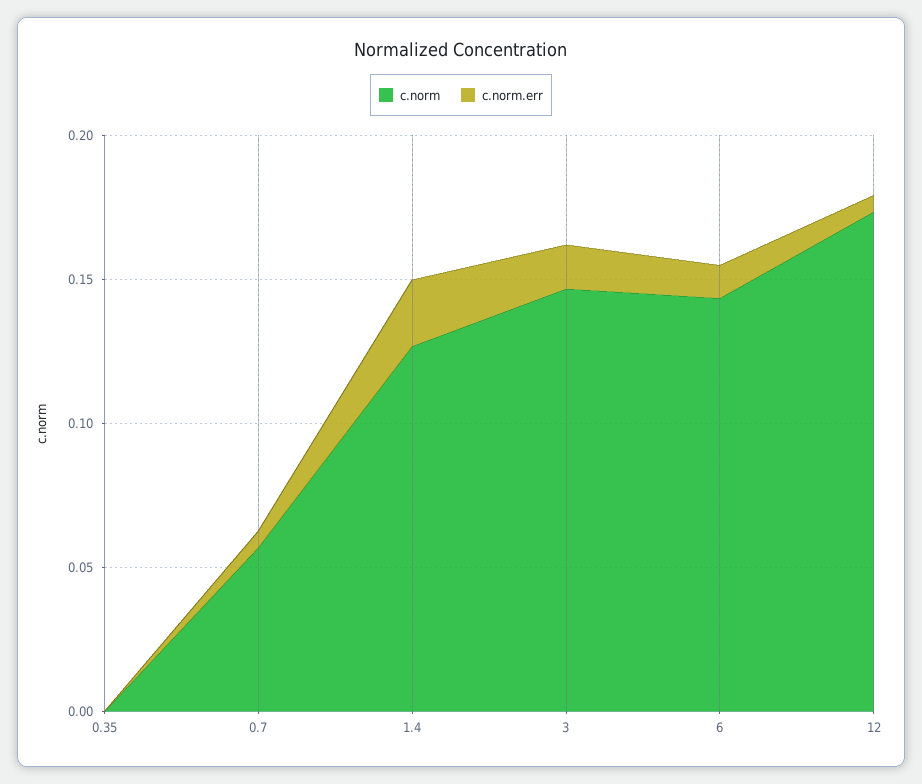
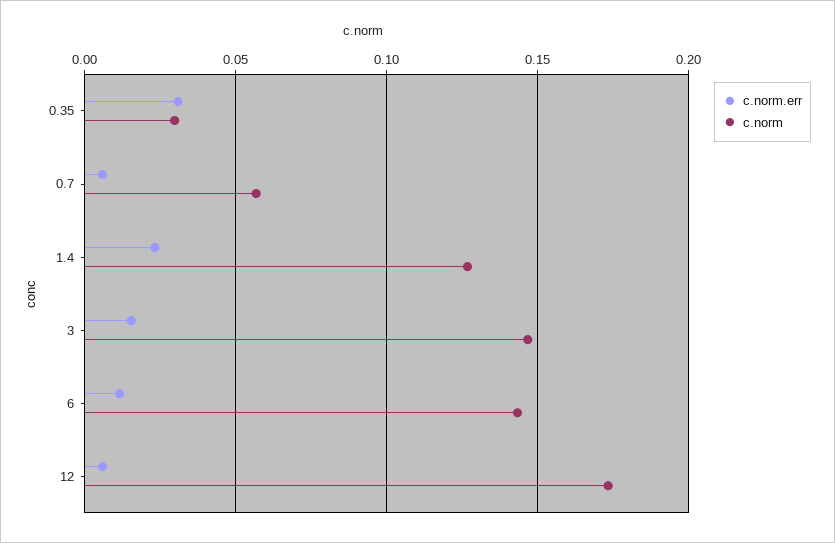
c.norm, 0.35: 0 -> 0.03
c.norm.err, 0.35: 0 -> 0.03

